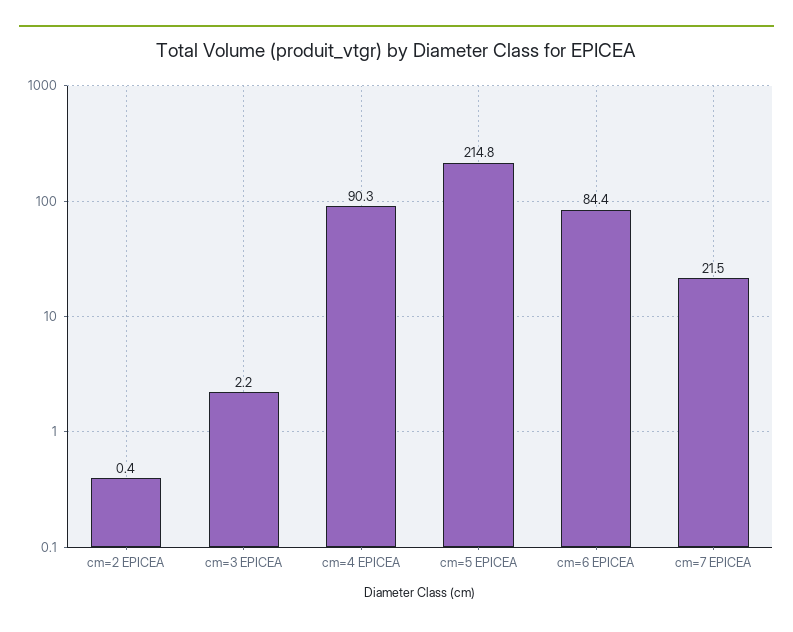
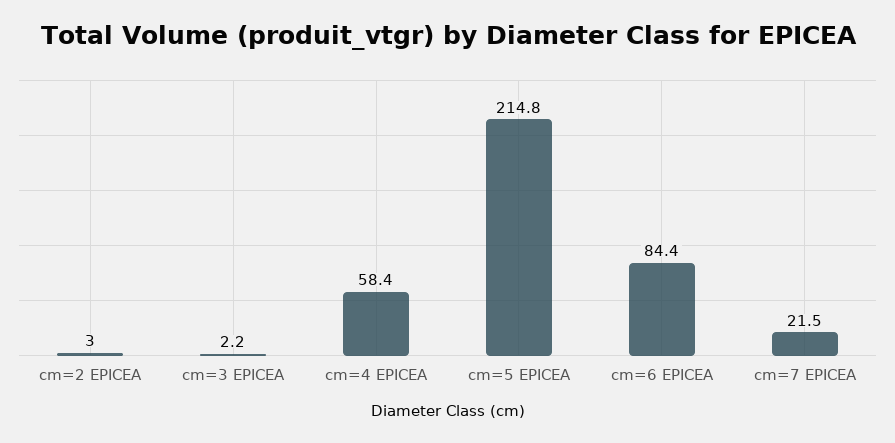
cm=2 EPICEA: 0.4 -> 3
cm=4 EPICEA: 90.3 -> 58.4

